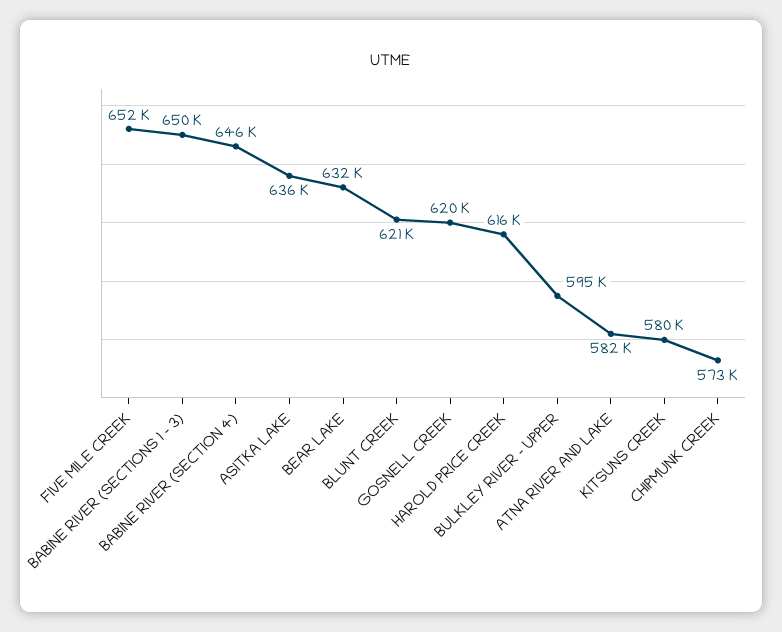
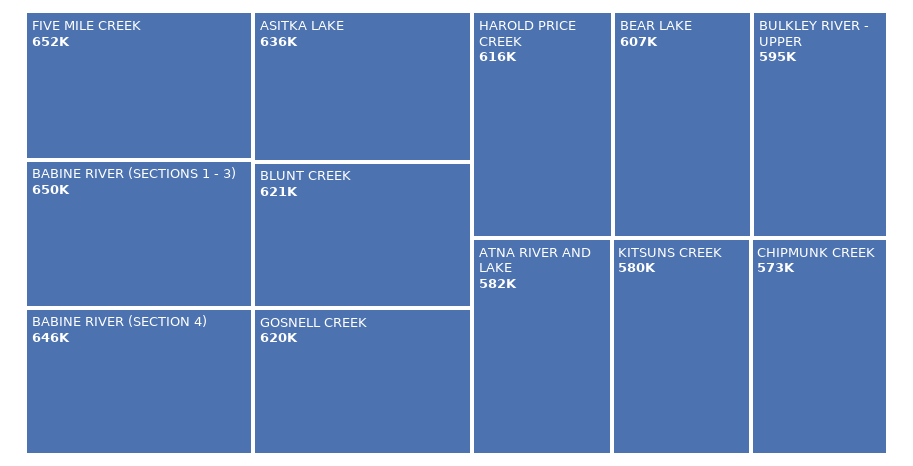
BEAR LAKE: 632000 -> 607000

